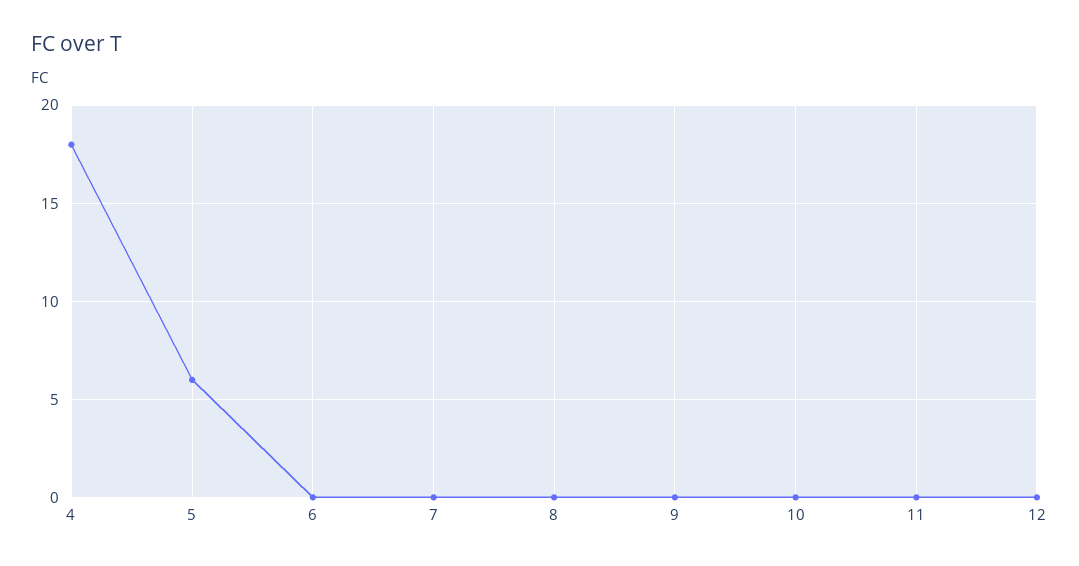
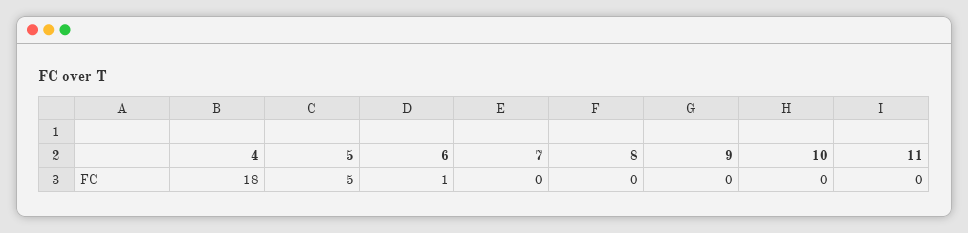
5: 6 -> 5
6: 0 -> 1
12: 0 -> none

